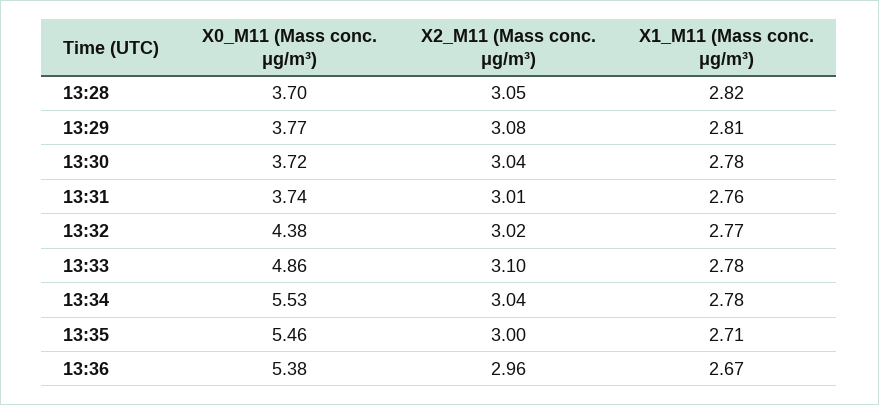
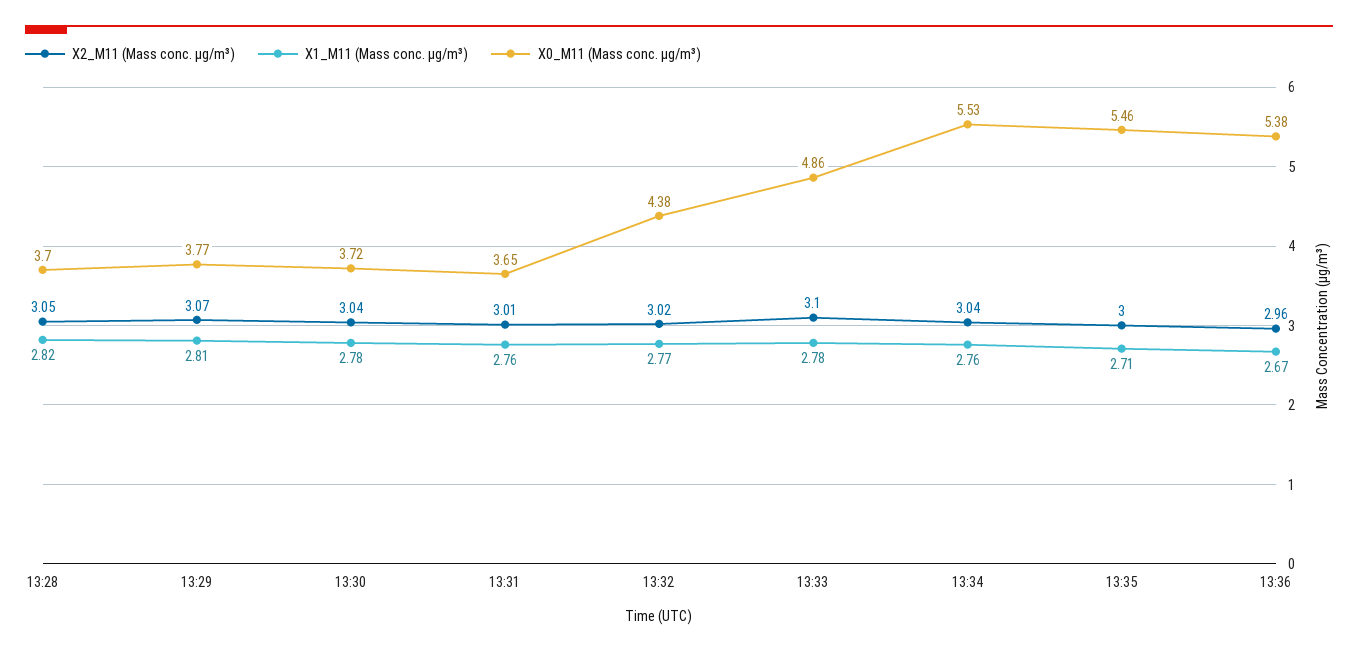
X2_M11 (Mass conc. μg/m³), 13:29: 3.08 -> 3.07
X0_M11 (Mass conc. μg/m³), 13:31: 3.74 -> 3.65
X1_M11 (Mass conc. μg/m³), 13:34: 2.78 -> 2.76

